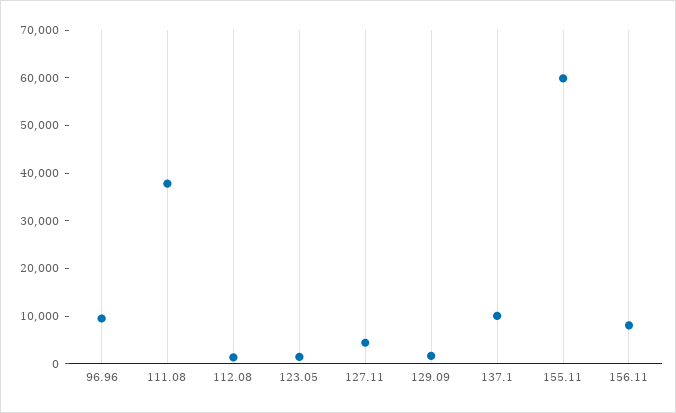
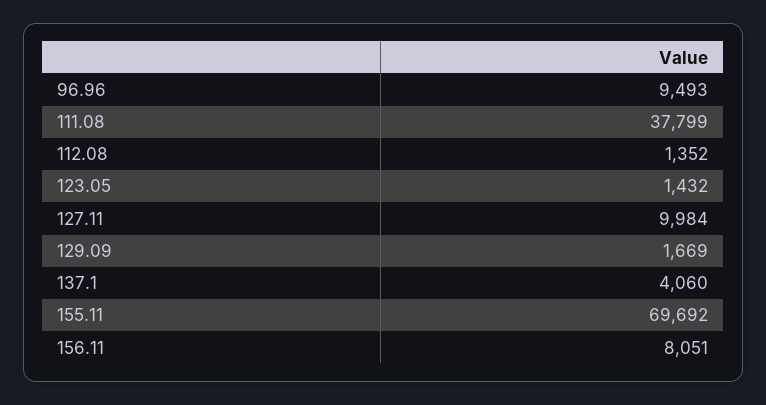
127.11: 4000 -> 9984
137.1: 10000 -> 4060
155.11: 60000 -> 69692

